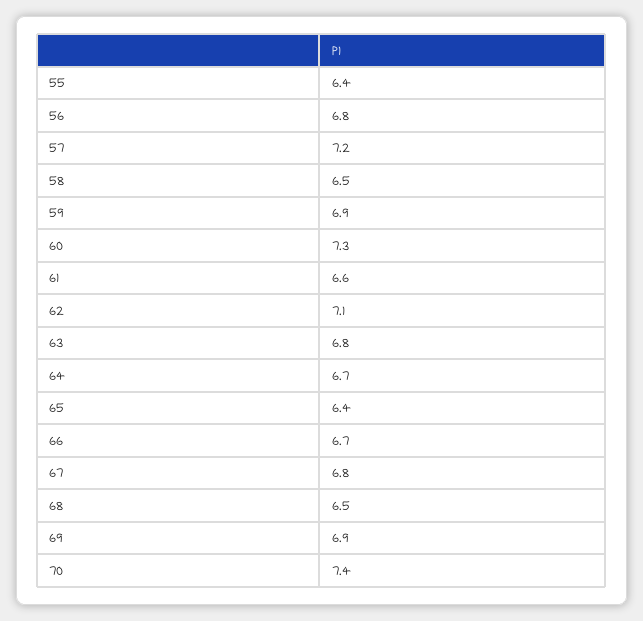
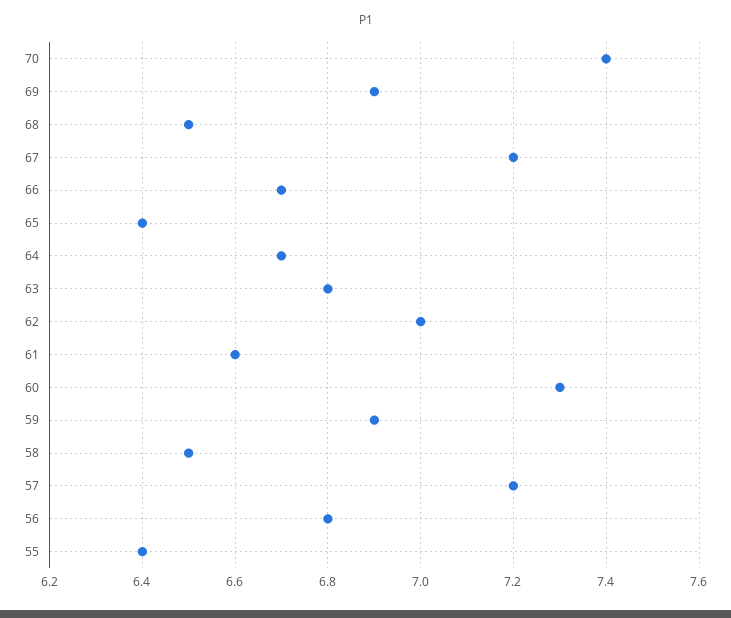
62: 7.1 -> 7
67: 6.8 -> 7.2

